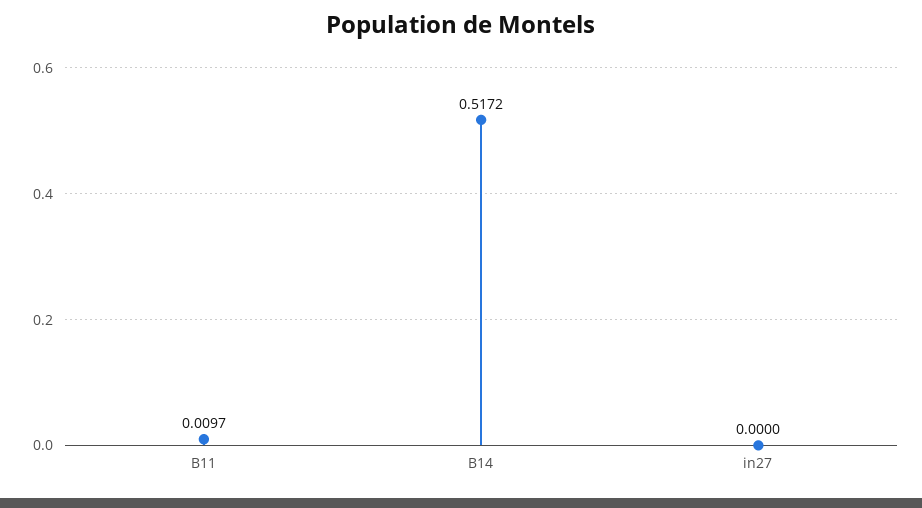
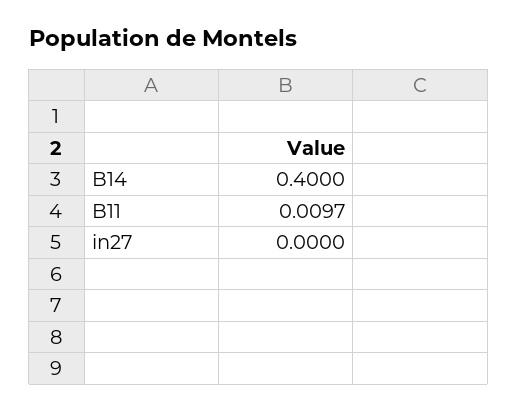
B14: 0.5172 -> 0.4

